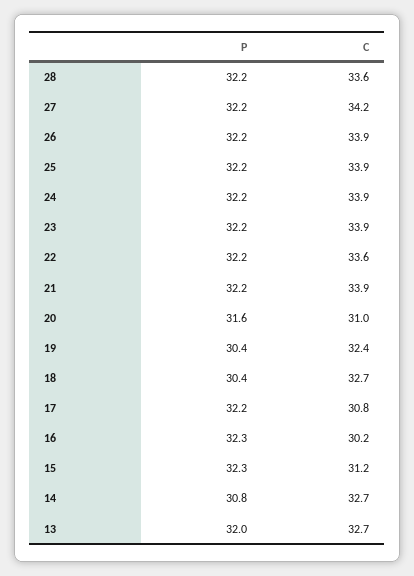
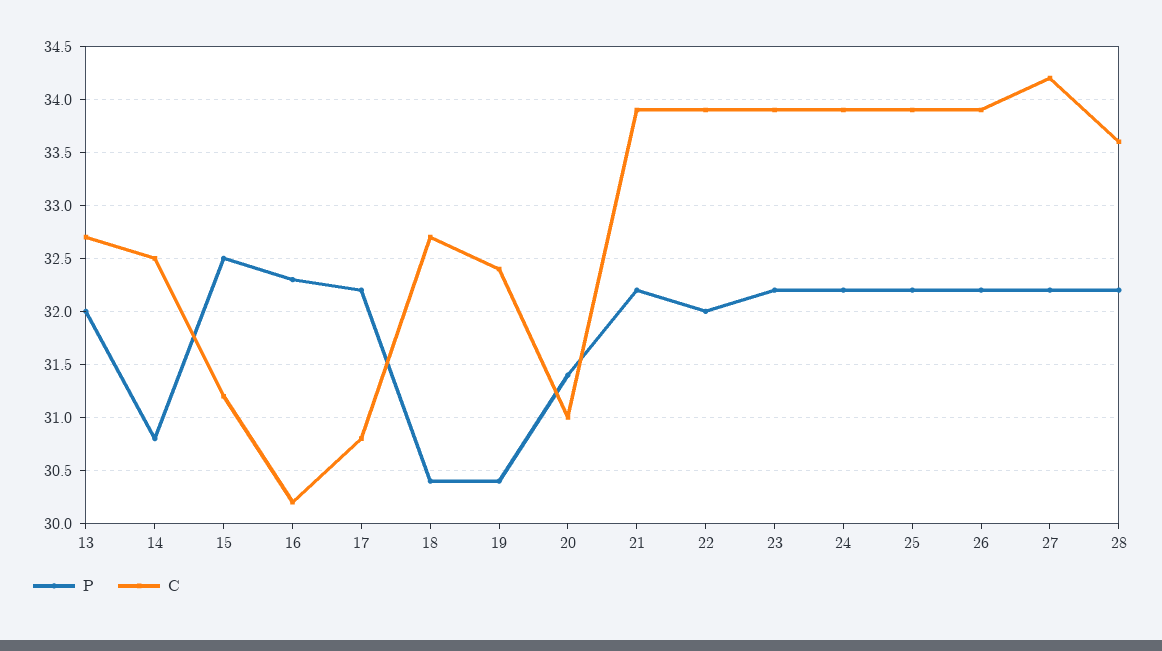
P, 22: 32.2 -> 32
C, 22: 33.6 -> 33.9
P, 20: 31.6 -> 31.4
P, 15: 32.3 -> 32.5
C, 14: 32.7 -> 32.5

